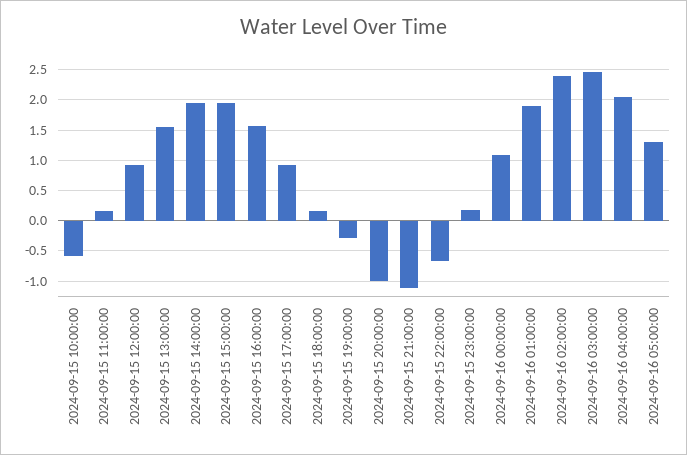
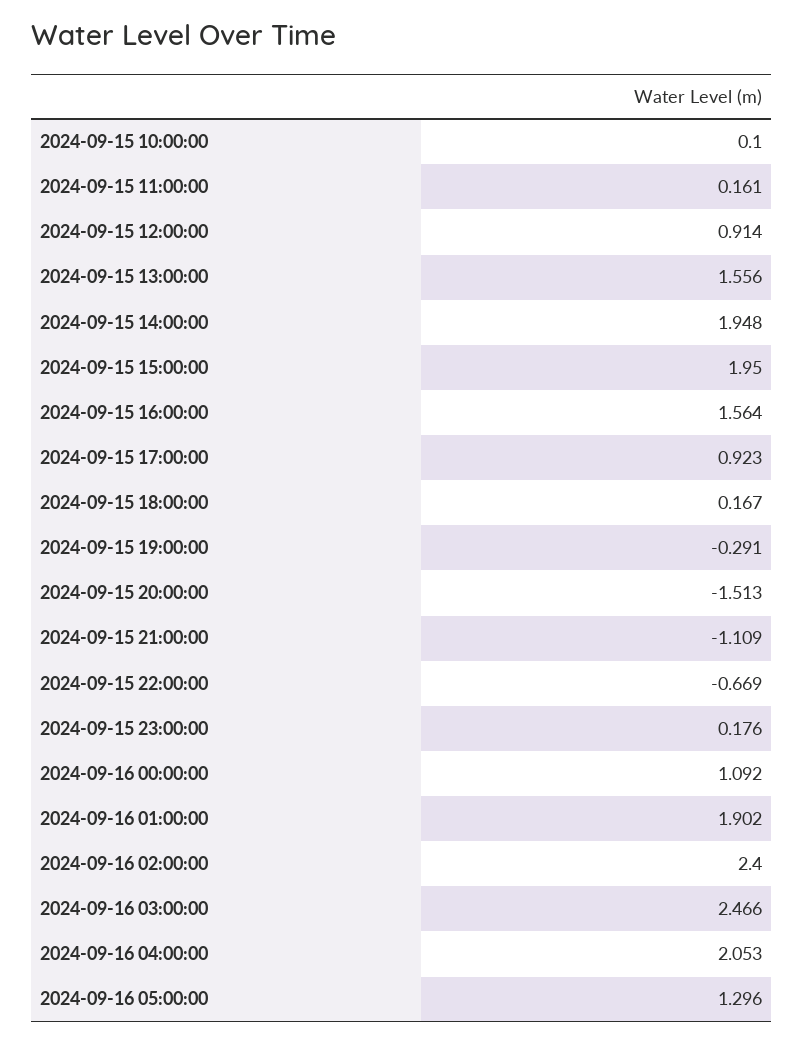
2024-09-15 10:00:00: -0.6 -> 0.1
2024-09-15 20:00:00: -1 -> -1.513

